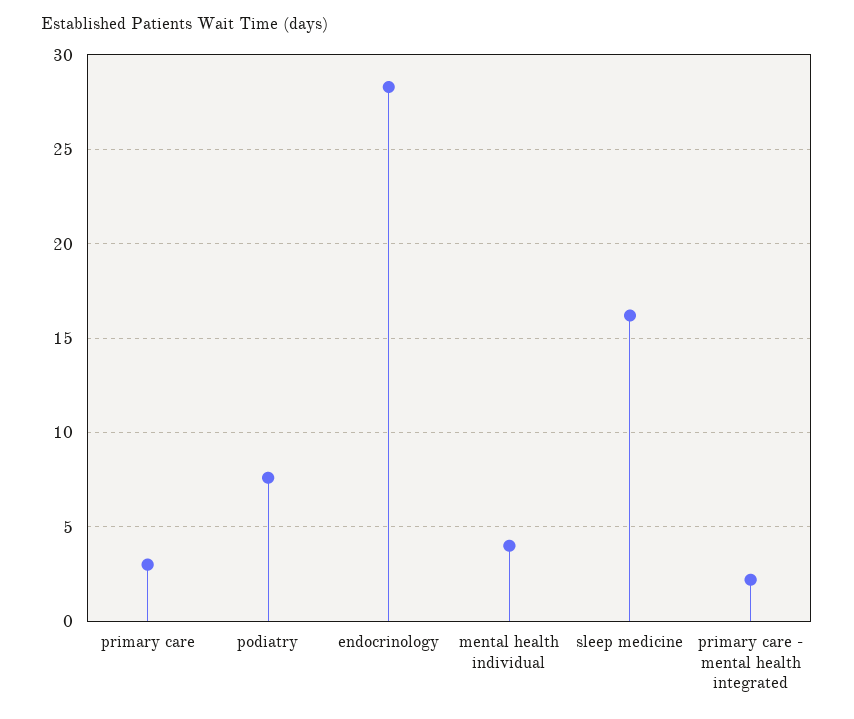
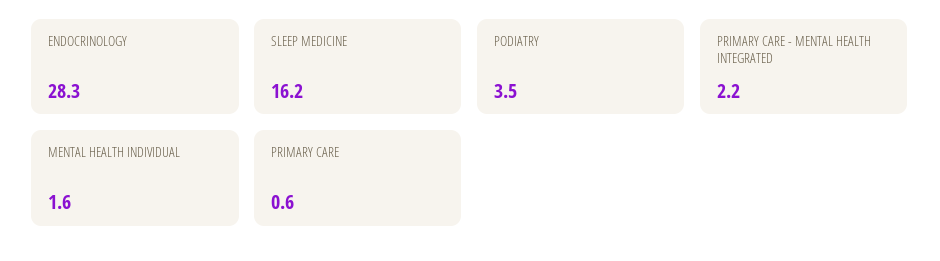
primary care: 3 -> 0.6
podiatry: 7.5 -> 3.5
mental health individual: 4 -> 1.6

